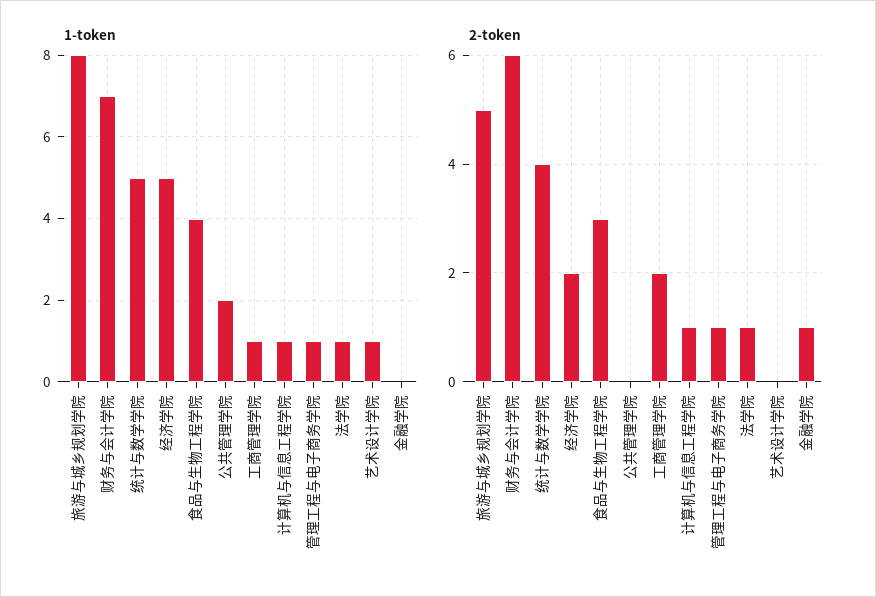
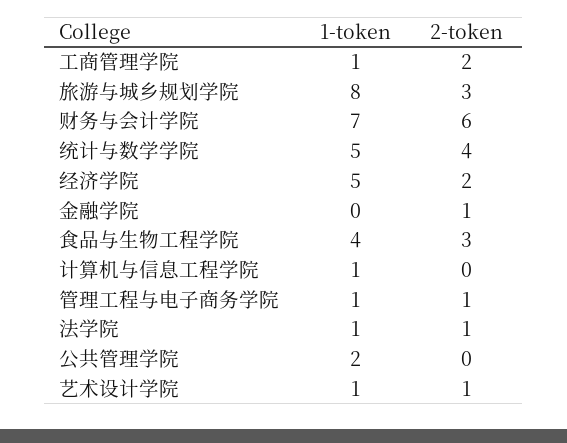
2-token, 旅游与城乡规划学院: 5 -> 3
2-token, 计算机与信息工程学院: 1 -> 0
2-token, 艺术设计学院: 0 -> 1

